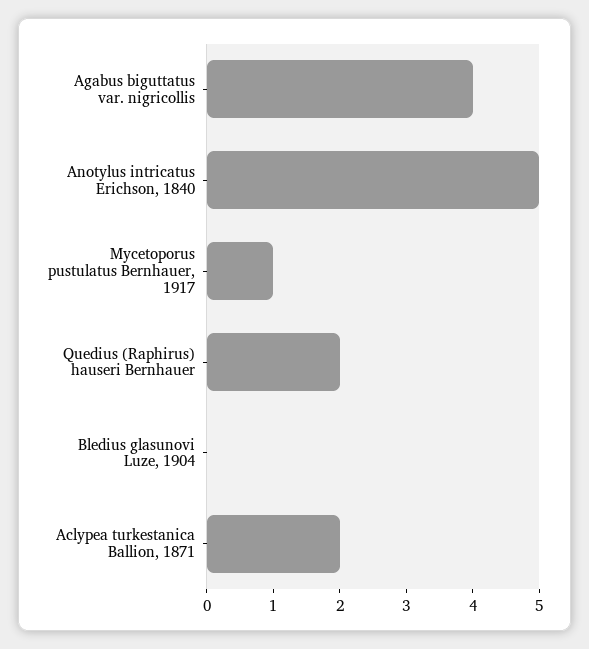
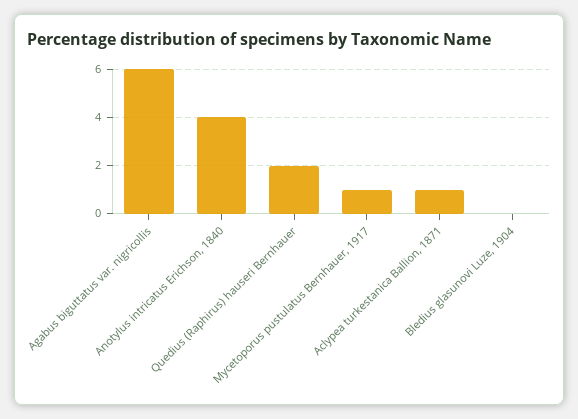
Agabus biguttatus var. nigricollis: 4 -> 6
Anotylus intricatus Erichson, 1840: 5 -> 4
Aclypea turkestanica Ballion, 1871: 2 -> 1

